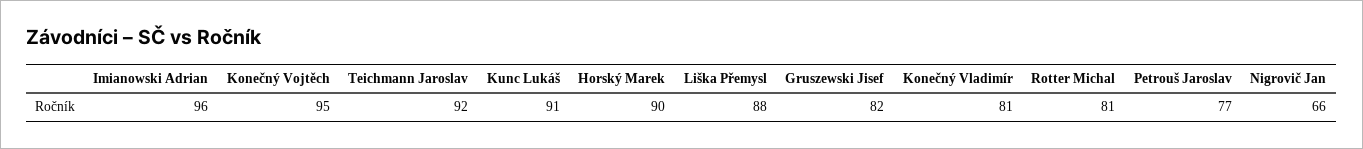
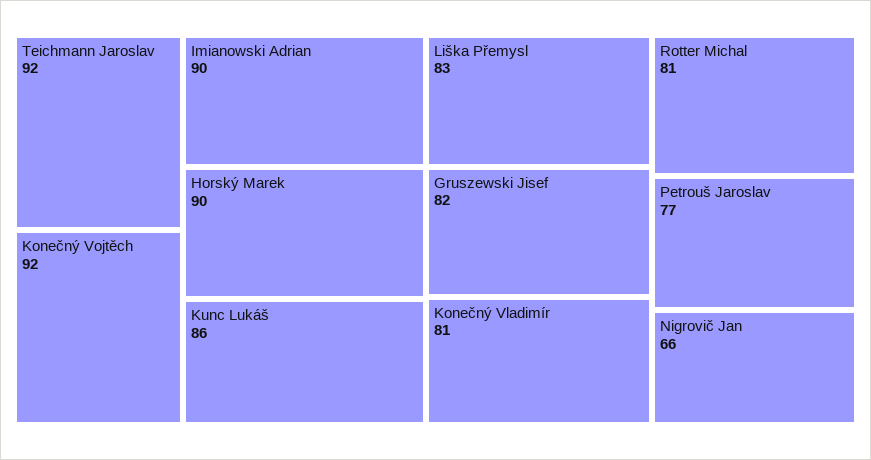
Imianowski Adrian: 96 -> 90
Konečný Vojtěch: 95 -> 92
Kunc Lukáš: 91 -> 86
Liška Přemysl: 88 -> 83

